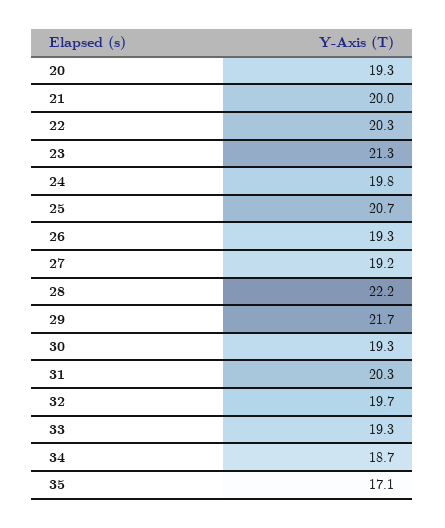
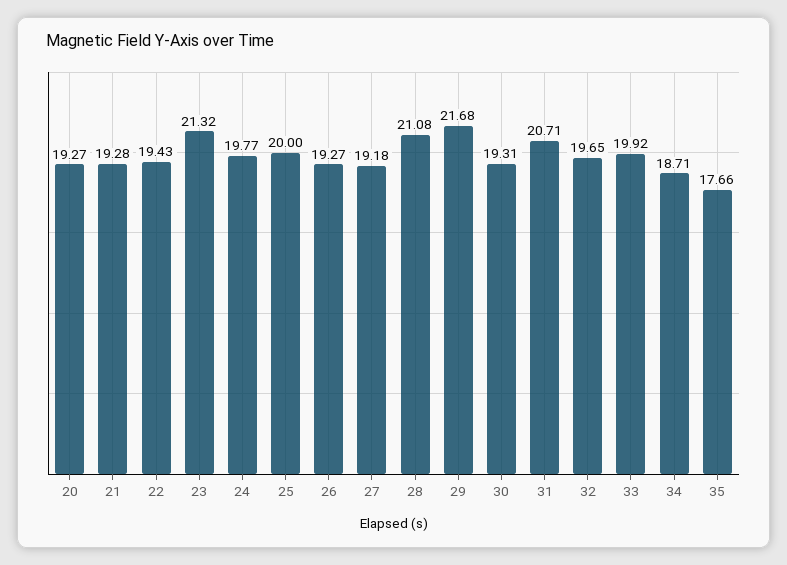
21: 20 -> 19.28
22: 20.3 -> 19.43
25: 20.7 -> 20
28: 22.2 -> 21.08
31: 20.3 -> 20.71
33: 19.3 -> 19.92
35: 17.1 -> 17.66

